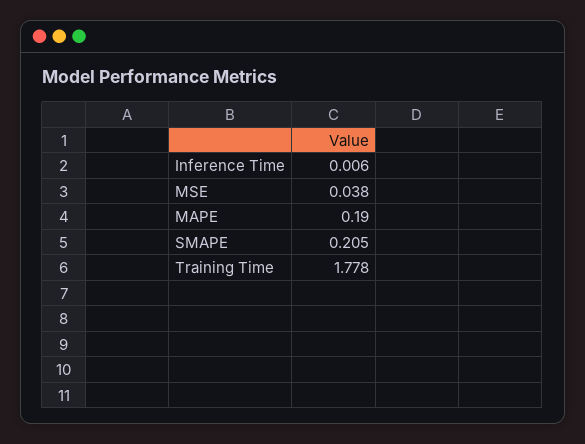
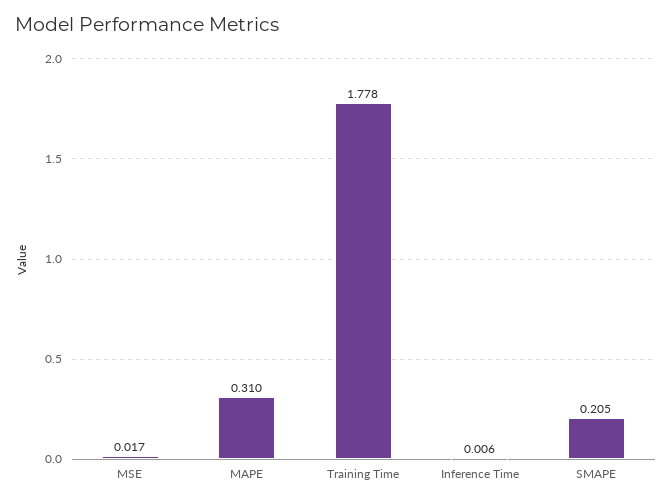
MSE: 0.038 -> 0.017
MAPE: 0.19 -> 0.31

